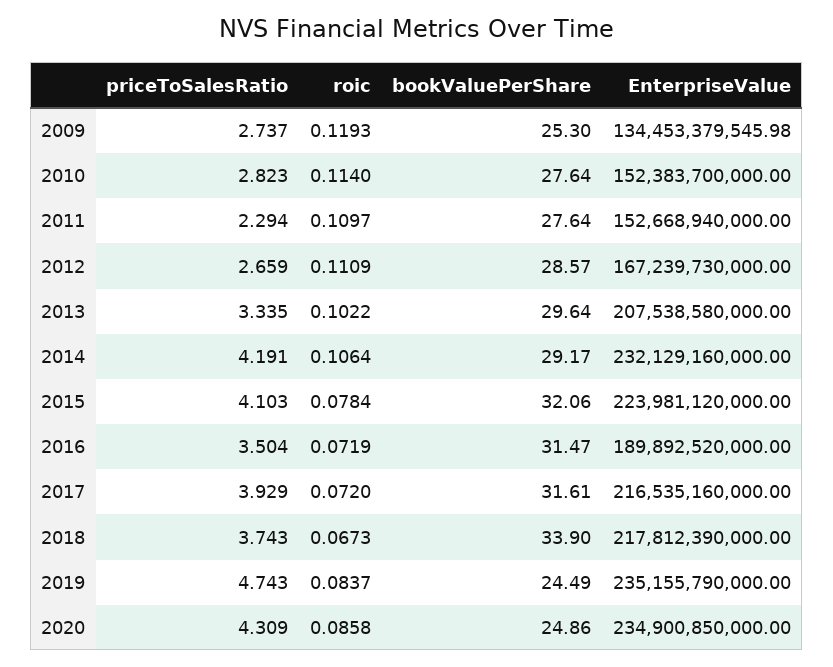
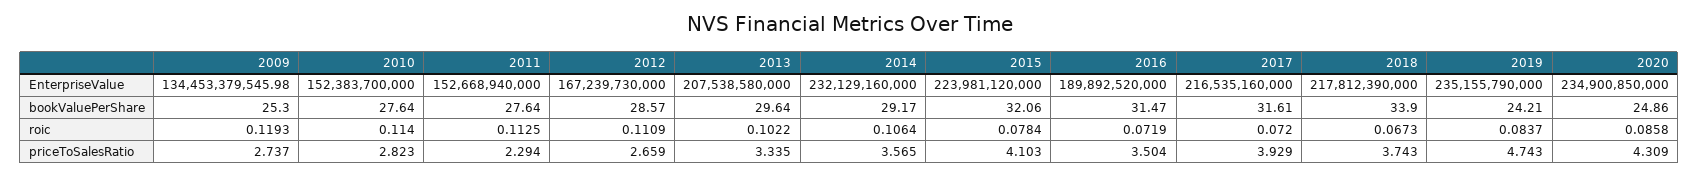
roic, 2011: 0.1097 -> 0.1125
priceToSalesRatio, 2014: 4.191 -> 3.565
bookValuePerShare, 2019: 24.49 -> 24.21

